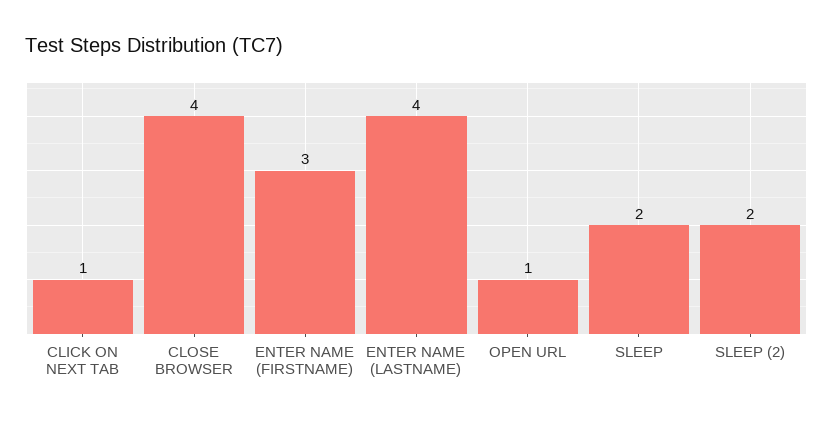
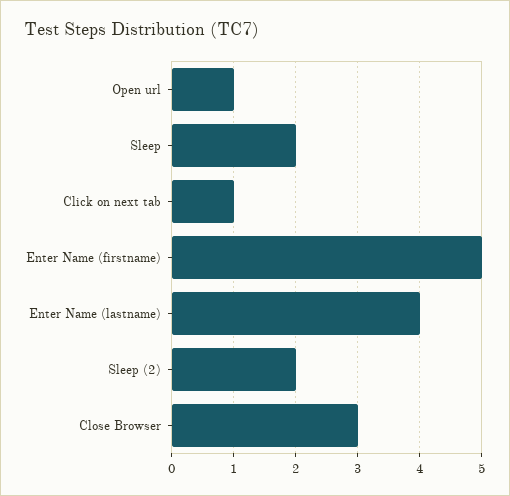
CLOSE BROWSER: 4 -> 3
ENTER NAME (FIRSTNAME): 3 -> 5

